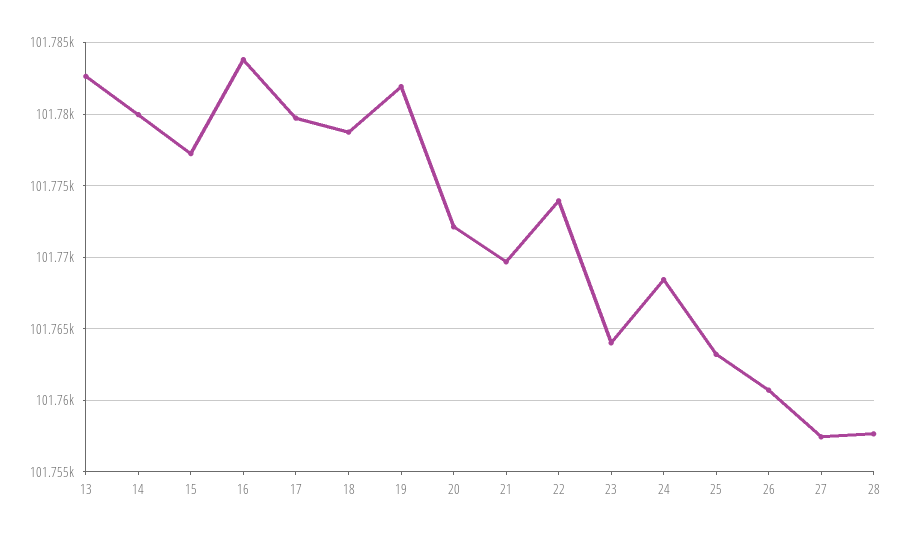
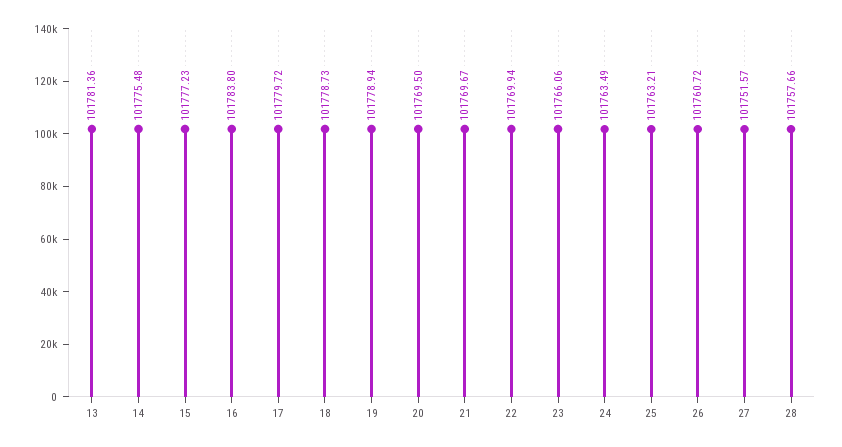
13: 101782.5 -> 101781.36
14: 101780 -> 101775.48
19: 101782 -> 101778.94
20: 101772 -> 101769.5
22: 101774 -> 101769.94
23: 101764 -> 101766.06
24: 101768.5 -> 101763.49
27: 101757.5 -> 101751.57

